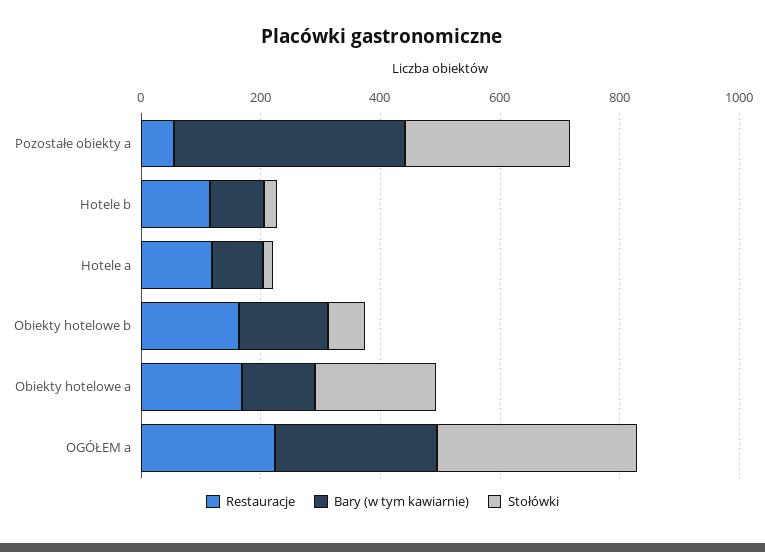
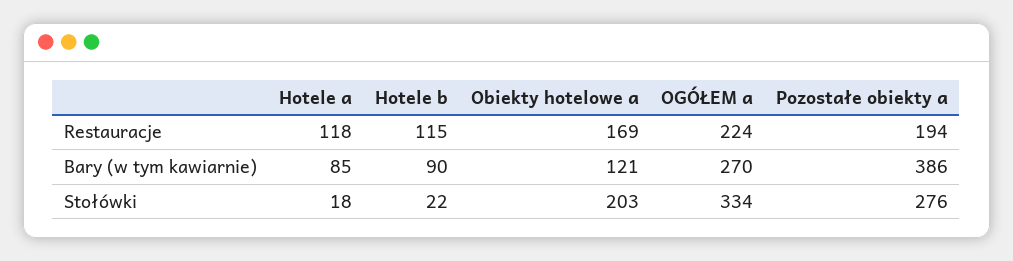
Restauracje, Pozostałe obiekty a: 50 -> 194
Restauracje, Obiekty hotelowe b: 150 -> none
Bary (w tym kawiarnie), Obiekty hotelowe b: 150 -> none
Stołówki, Obiekty hotelowe b: 50 -> none

